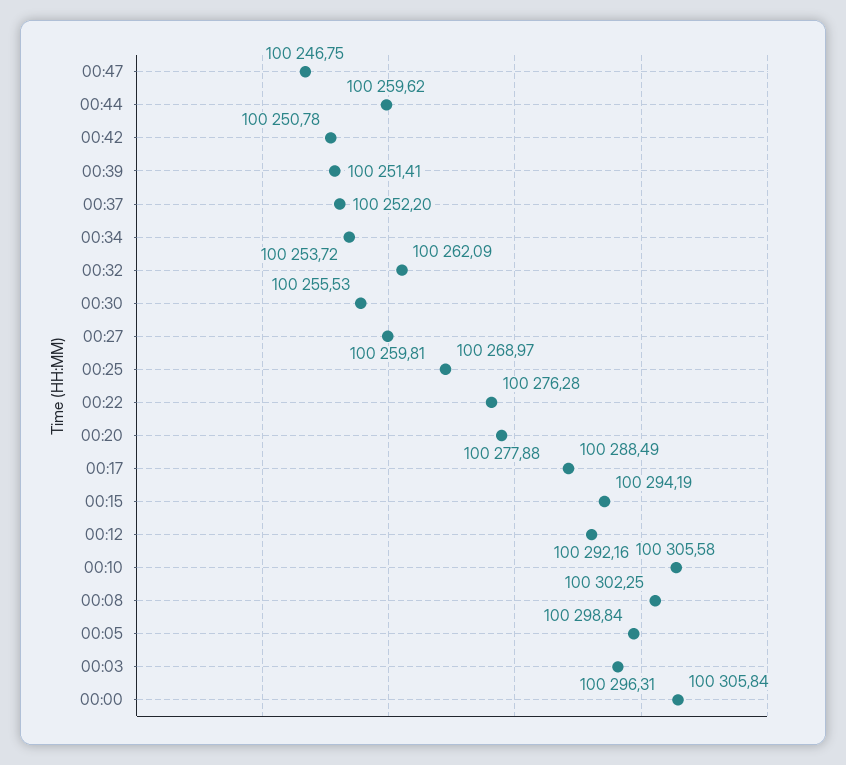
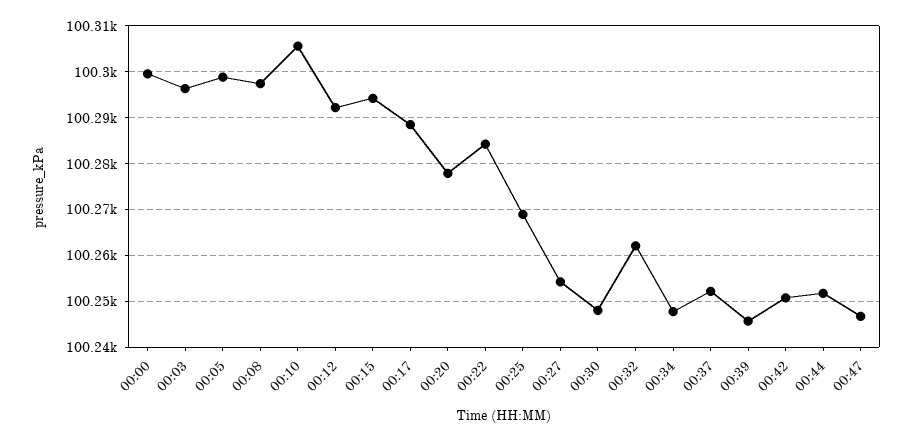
00:44: 100259.62 -> 100252
00:39: 100251.41 -> 100246
00:34: 100253.72 -> 100248
00:30: 100255.53 -> 100248
00:27: 100259.81 -> 100254
00:22: 100276.28 -> 100284
00:08: 100302.25 -> 100298
00:00: 100305.84 -> 100300

